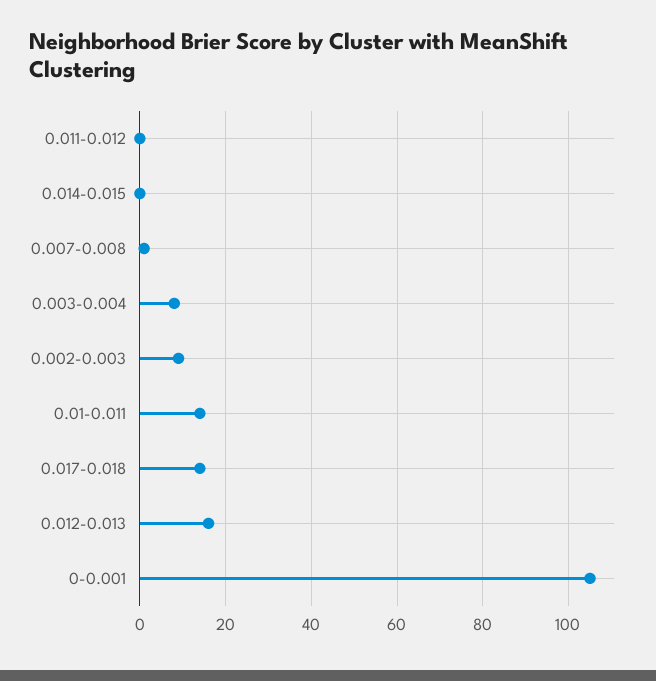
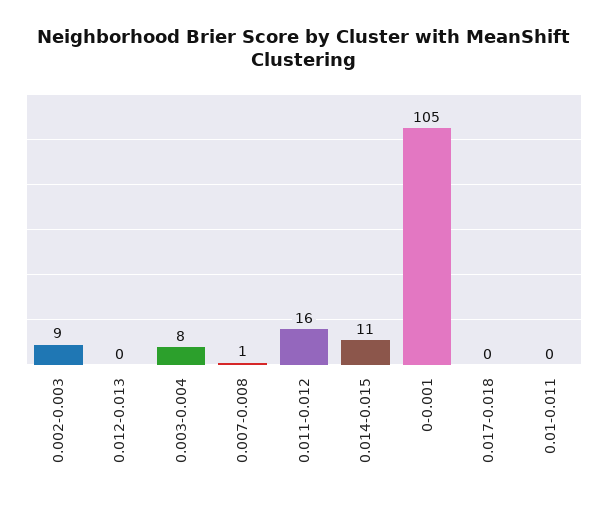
0.011-0.012: 0 -> 16
0.014-0.015: 0 -> 11
0.01-0.011: 15 -> 0
0.017-0.018: 15 -> 0
0.012-0.013: 15 -> 0

